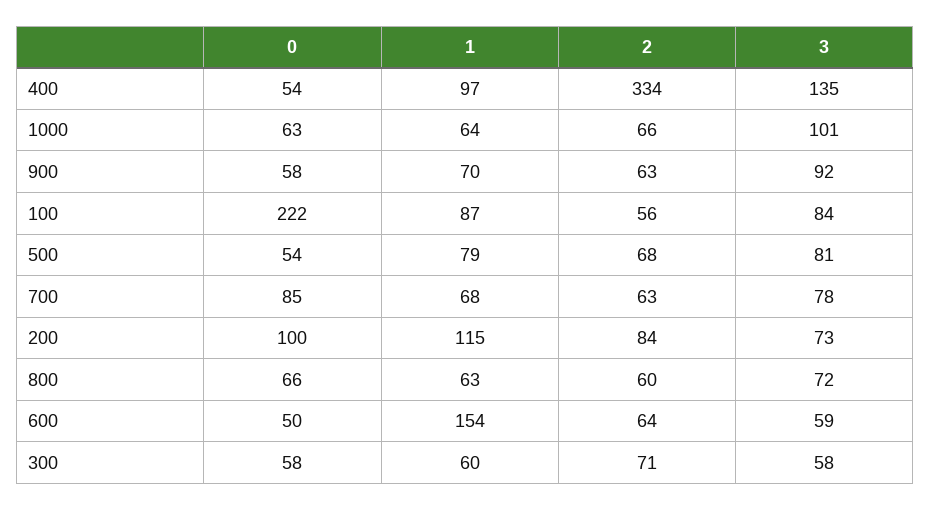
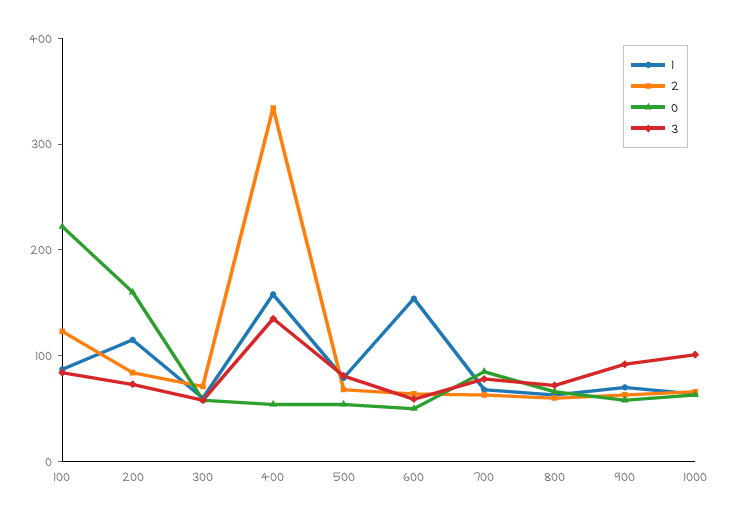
1, 400: 97 -> 160
2, 100: 56 -> 120
0, 200: 100 -> 160

